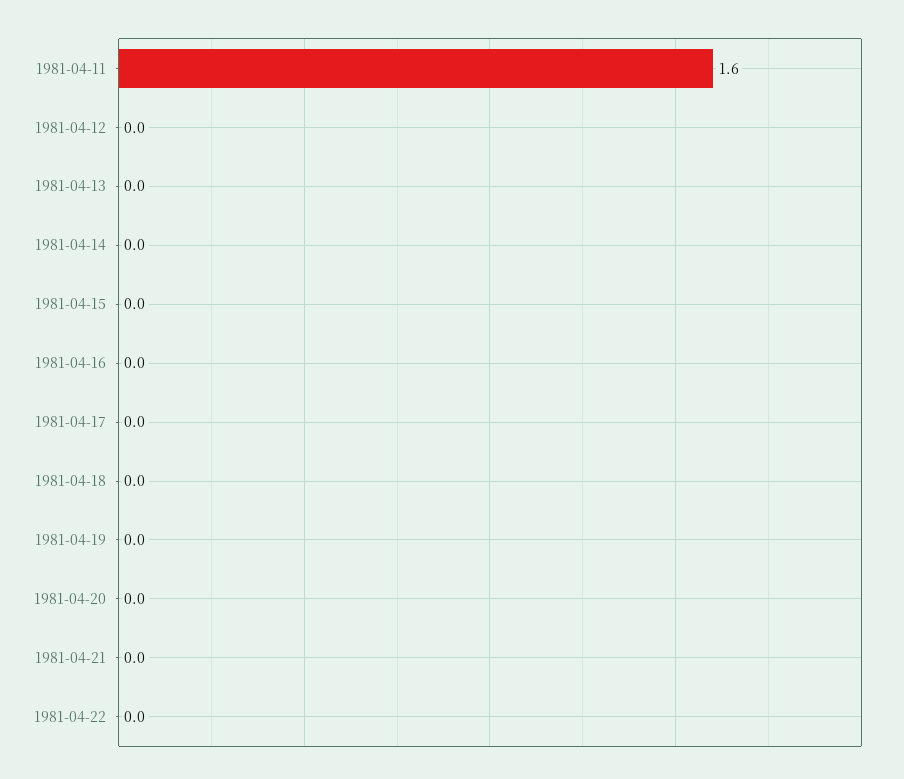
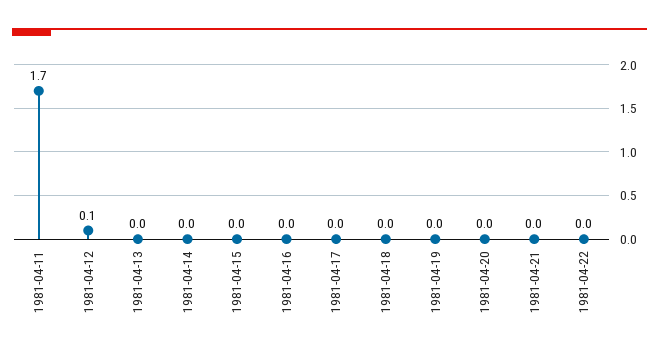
1981-04-11: 1.6 -> 1.7
1981-04-12: 0 -> 0.1

